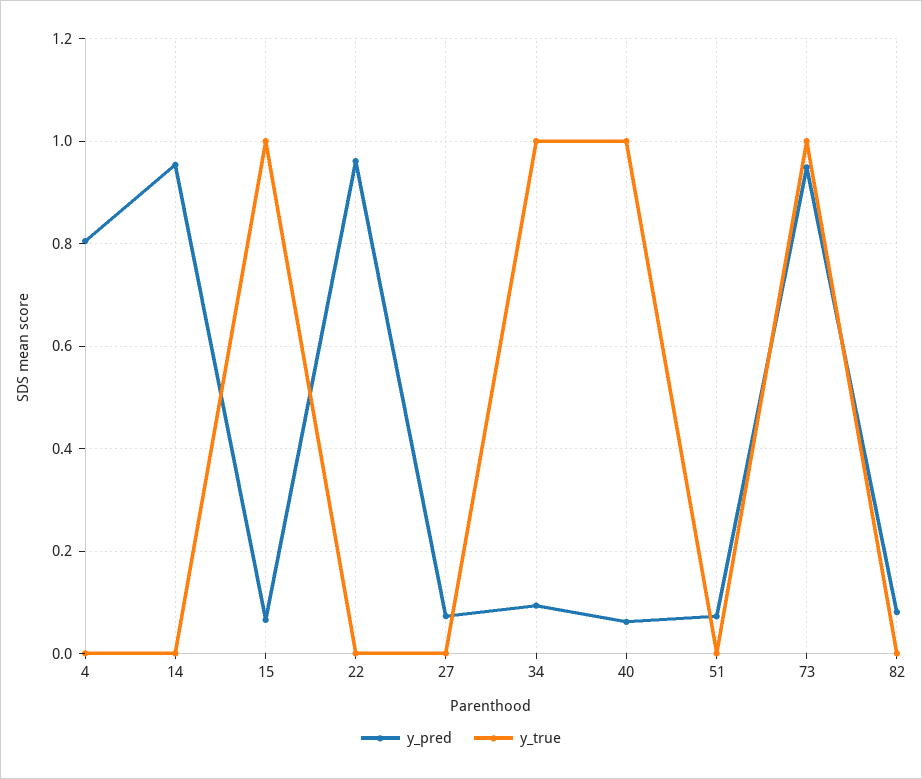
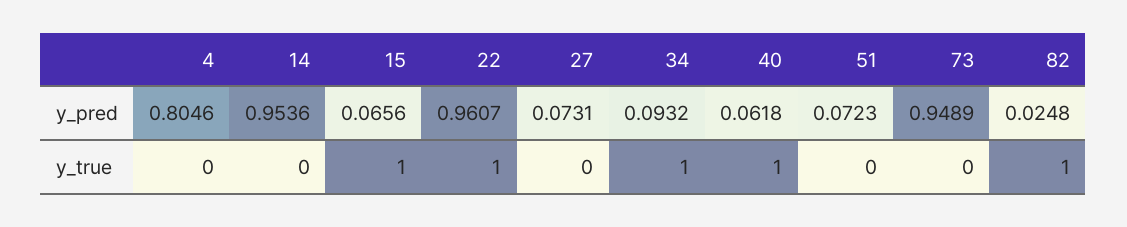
y_true, 22: 0 -> 1
y_true, 73: 1 -> 0
y_pred, 82: 0.08 -> 0.0248
y_true, 82: 0 -> 1

